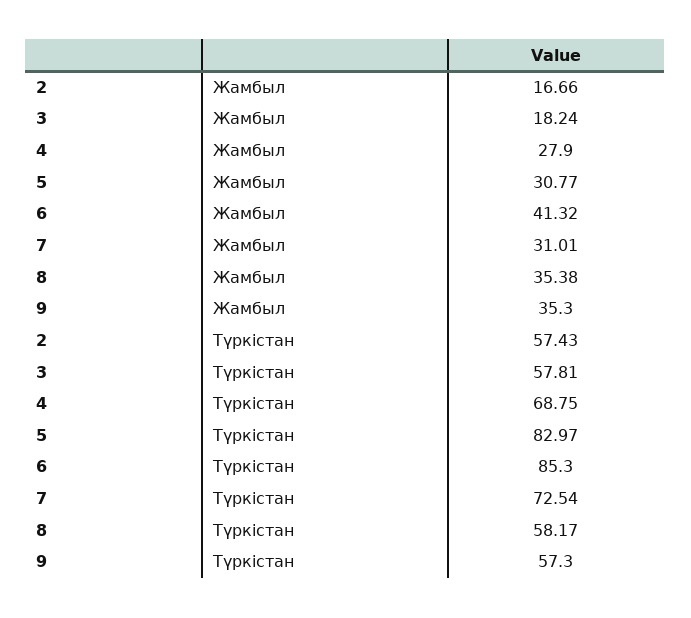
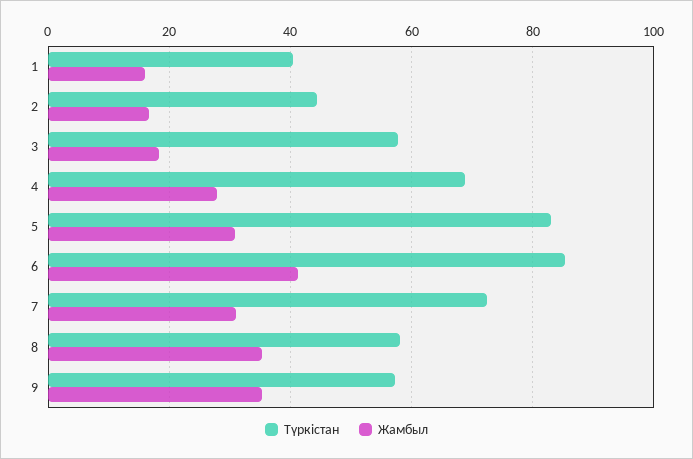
Түркістан, 2: 57.43 -> 44
Түркістан, 1: none -> 40
Жамбыл, 1: none -> 16

